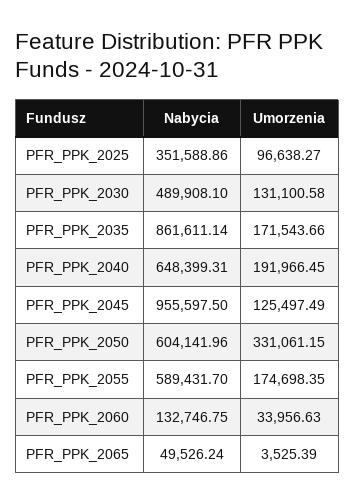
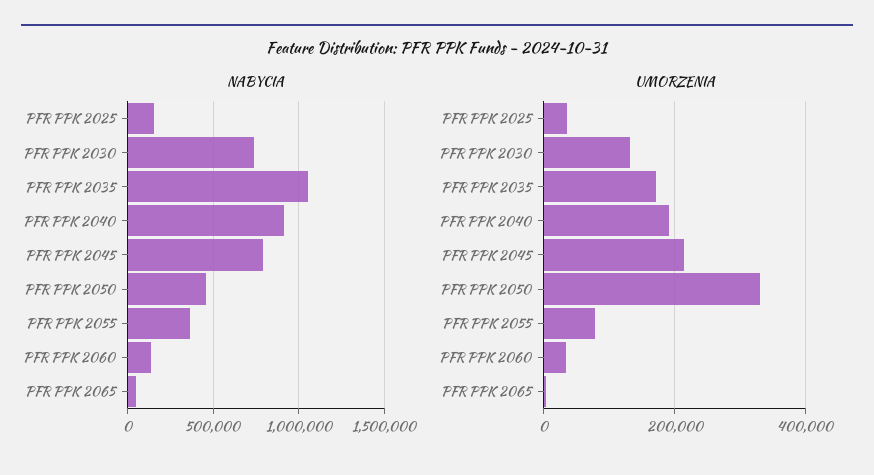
Nabycia, PFR_PPK_2025: 351588.86 -> 150000
Umorzenia, PFR_PPK_2025: 96638.27 -> 40000
Nabycia, PFR_PPK_2030: 489908.1 -> 750000
Nabycia, PFR_PPK_2035: 861611.14 -> 1050000
Nabycia, PFR_PPK_2040: 648399.31 -> 900000
Nabycia, PFR_PPK_2045: 955597.5 -> 800000
Umorzenia, PFR_PPK_2045: 125497.49 -> 220000
Nabycia, PFR_PPK_2050: 604141.96 -> 450000
Nabycia, PFR_PPK_2055: 589431.7 -> 350000
Umorzenia, PFR_PPK_2055: 174698.35 -> 80000

